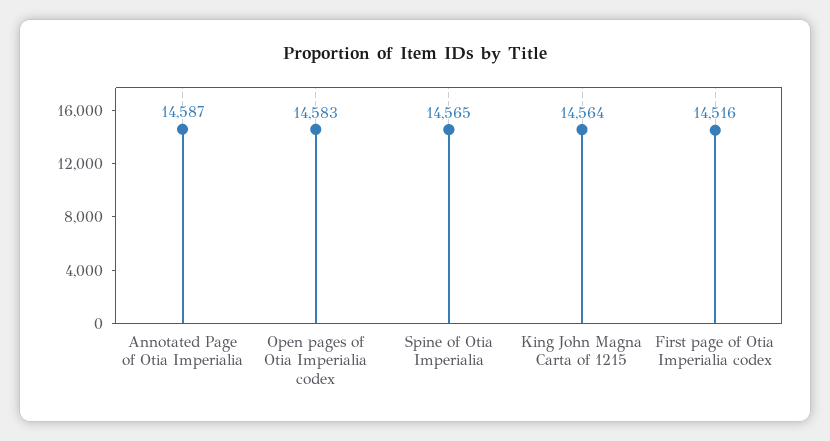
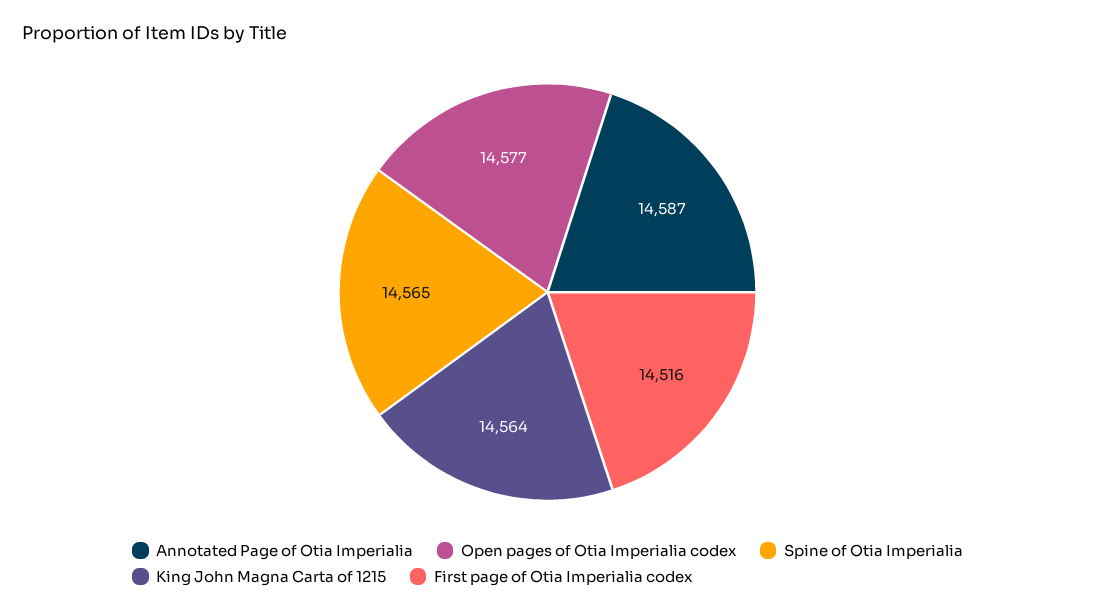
Open pages of Otia Imperialia codex: 14583 -> 14577

